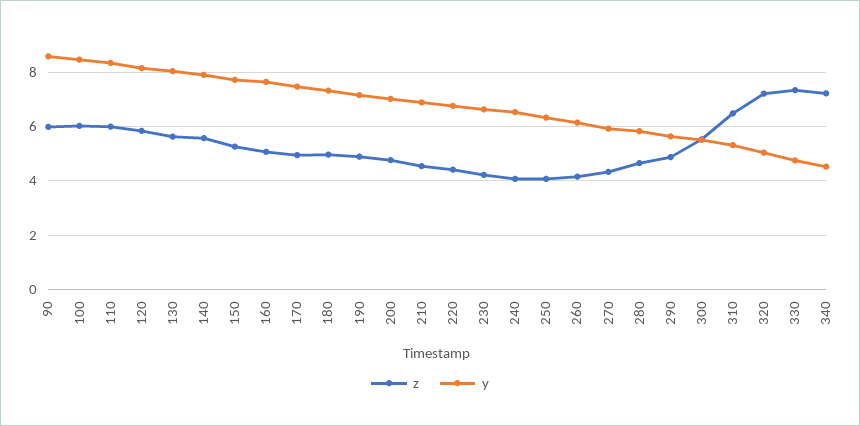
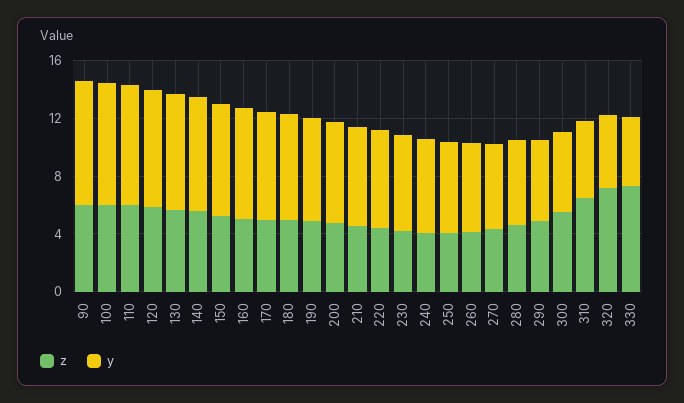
z, 340: 7.25 -> none
y, 340: 4.5 -> none

